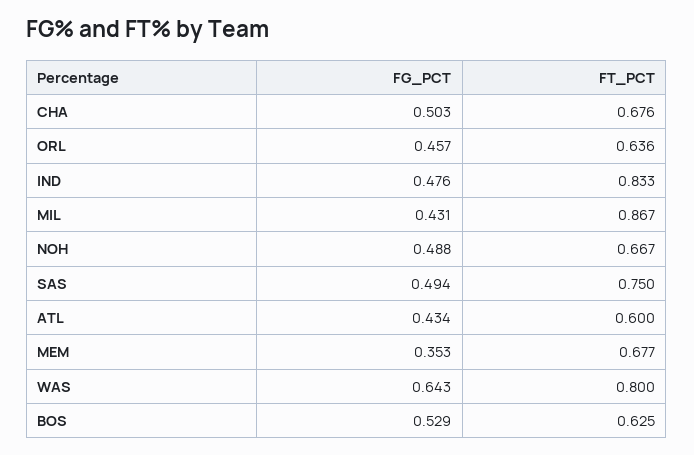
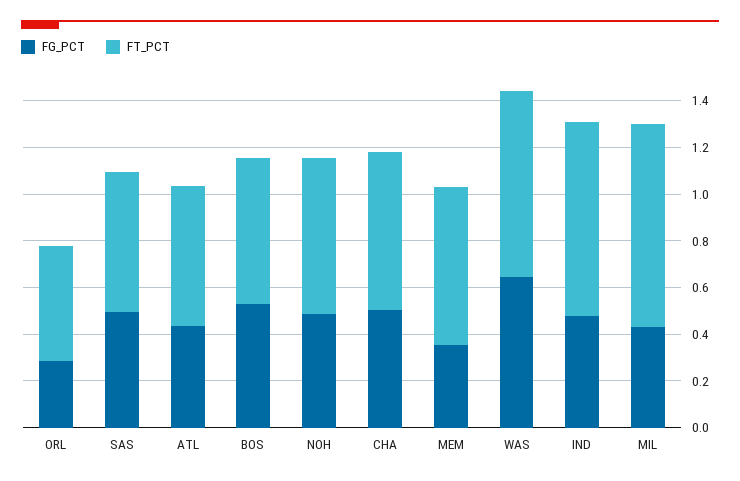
FG_PCT, ORL: 0.457 -> 0.3
FT_PCT, ORL: 0.636 -> 0.5
FT_PCT, SAS: 0.75 -> 0.6

